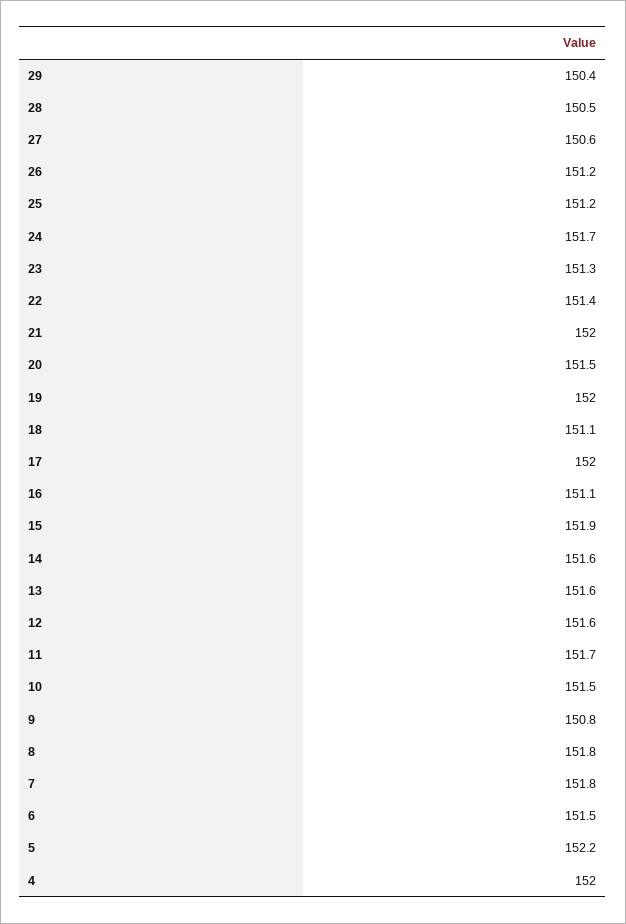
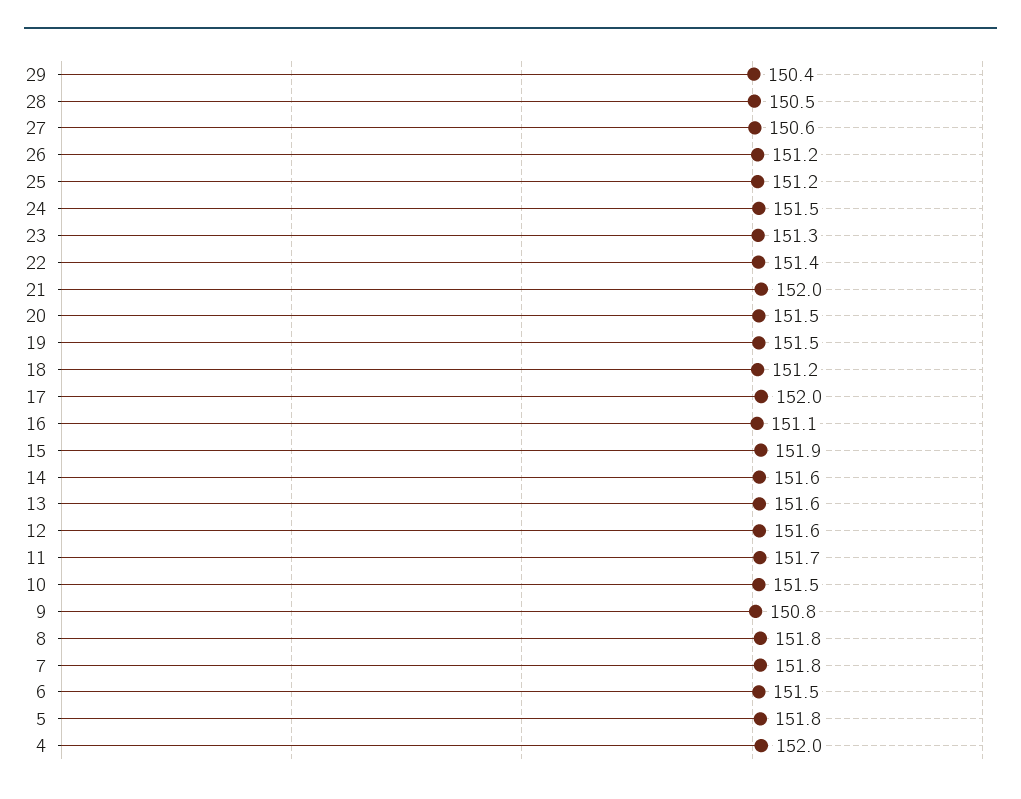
24: 151.7 -> 151.5
19: 152 -> 151.5
18: 151.1 -> 151.2
5: 152.2 -> 151.8

